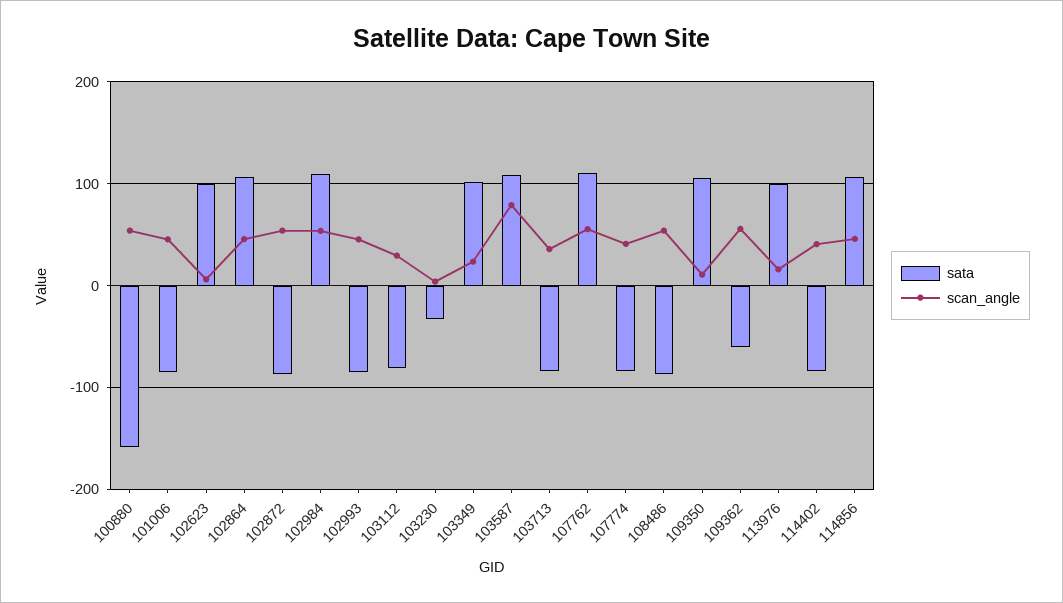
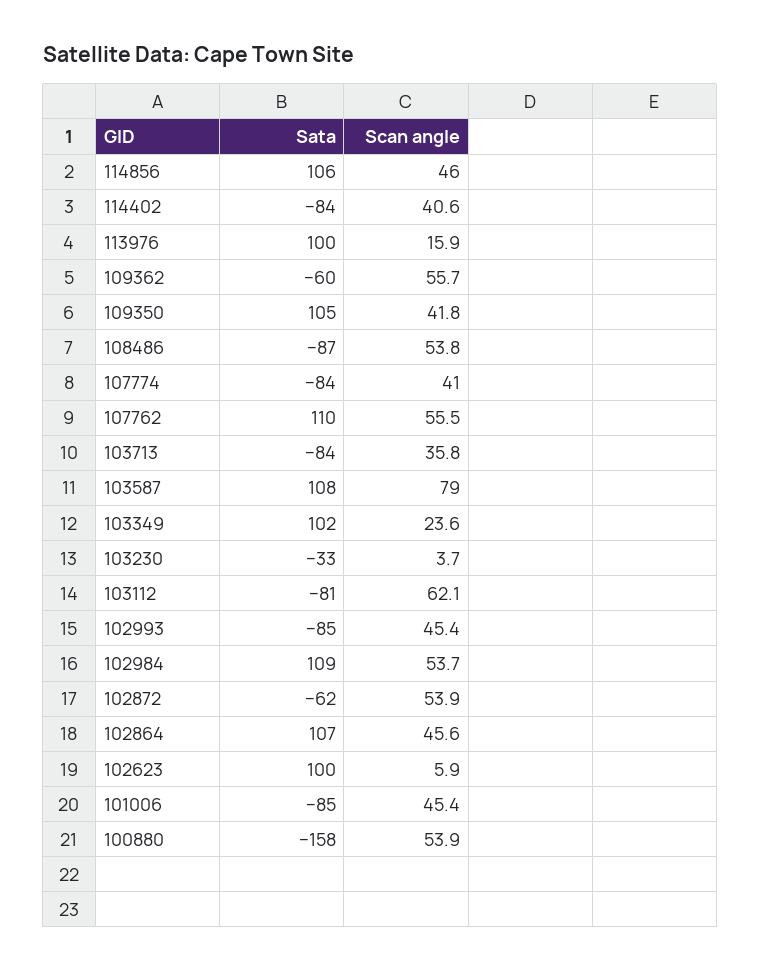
sata, 102872: -90 -> -62
scan_angle, 103112: 30 -> 62.1
scan_angle, 109350: 10 -> 41.8

